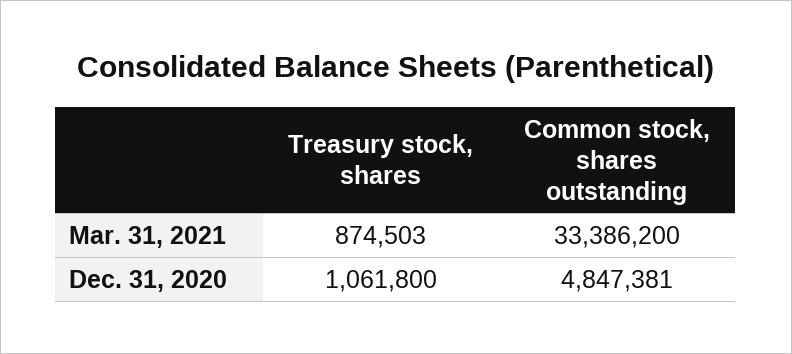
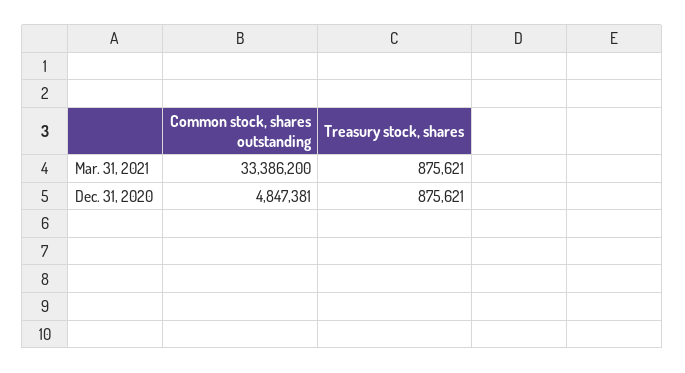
Treasury stock, shares, Mar. 31, 2021: 874503 -> 875621
Treasury stock, shares, Dec. 31, 2020: 1061800 -> 875621

